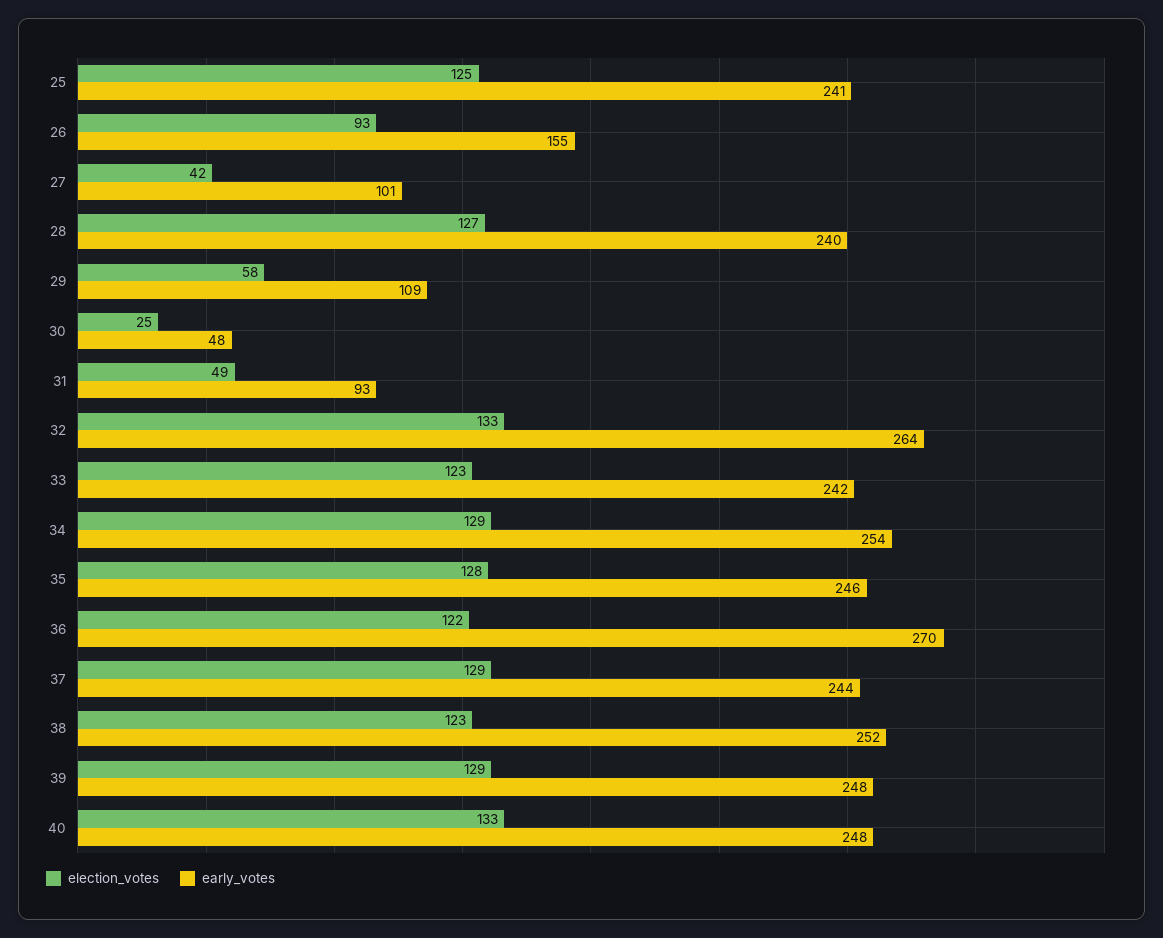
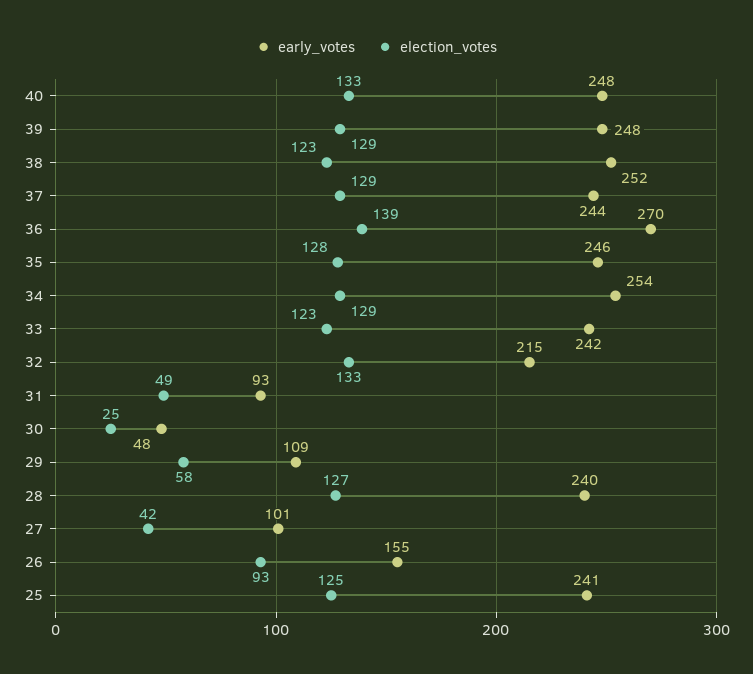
early_votes, 32: 264 -> 215
election_votes, 36: 122 -> 139

